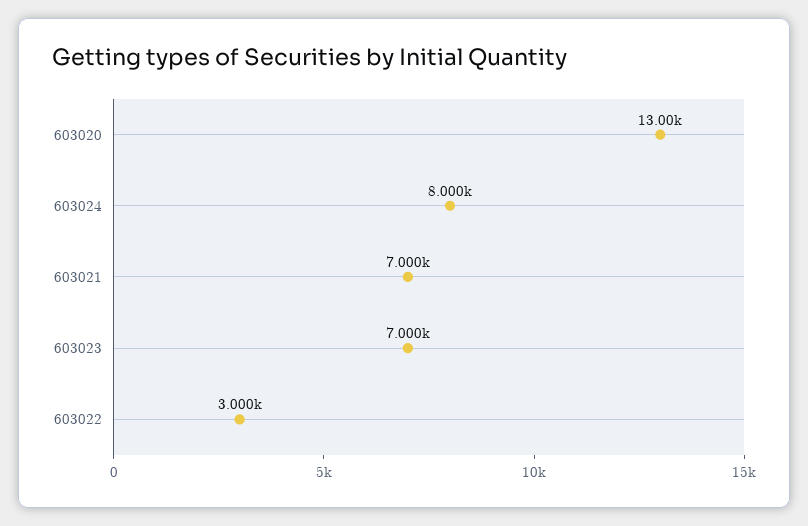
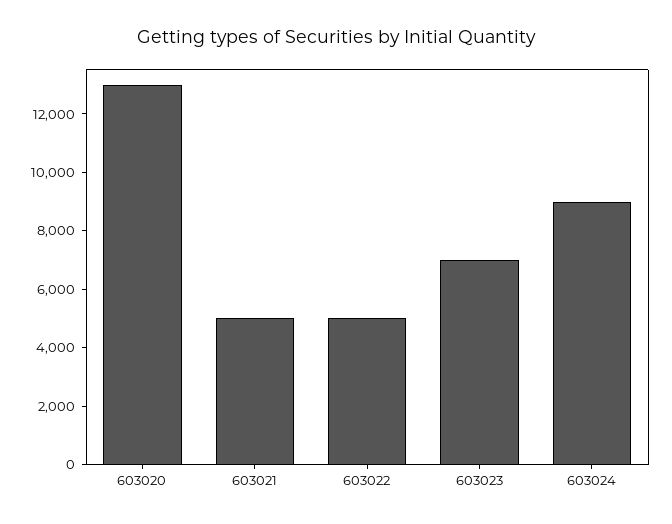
603024: 8000 -> 9000
603021: 7000 -> 5000
603022: 3000 -> 5000

